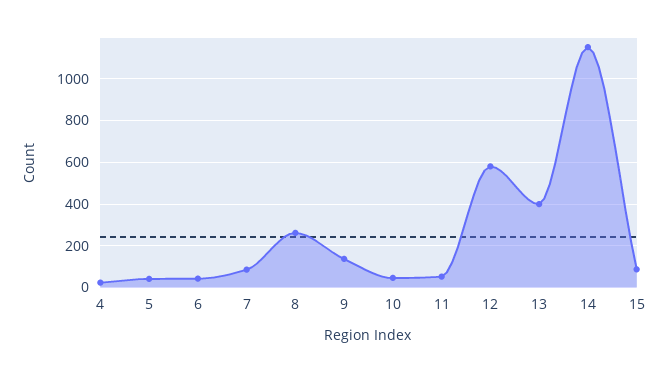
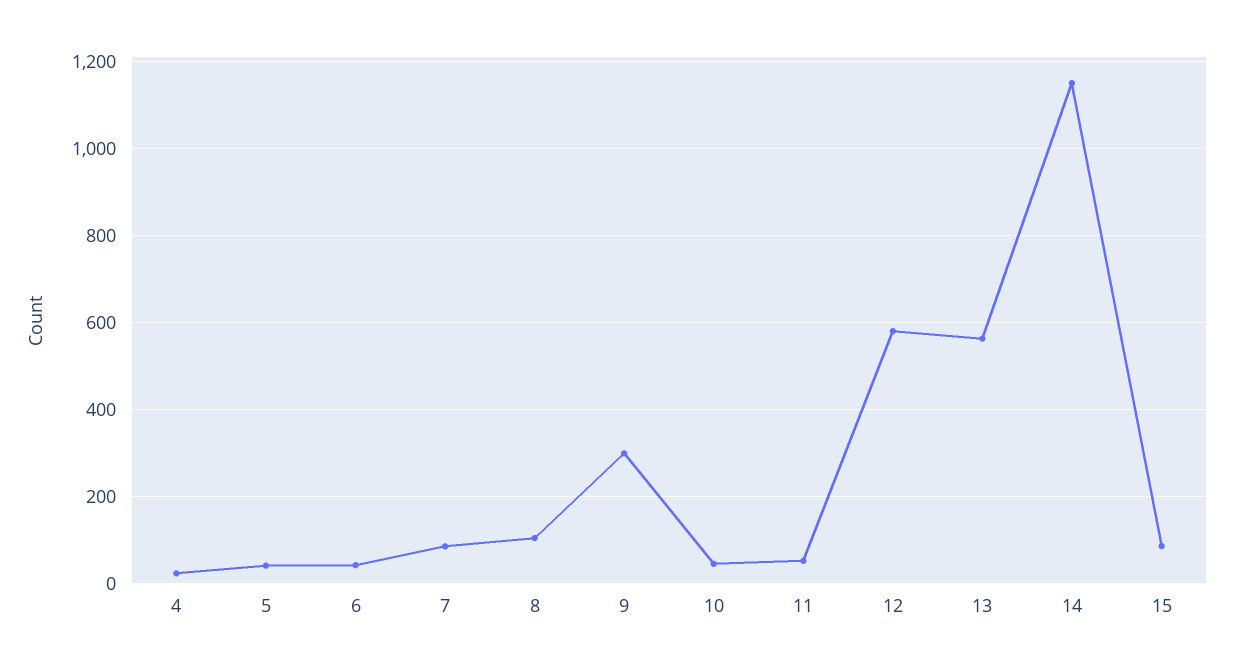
8: 250 -> 100
9: 150 -> 300
13: 400 -> 560

